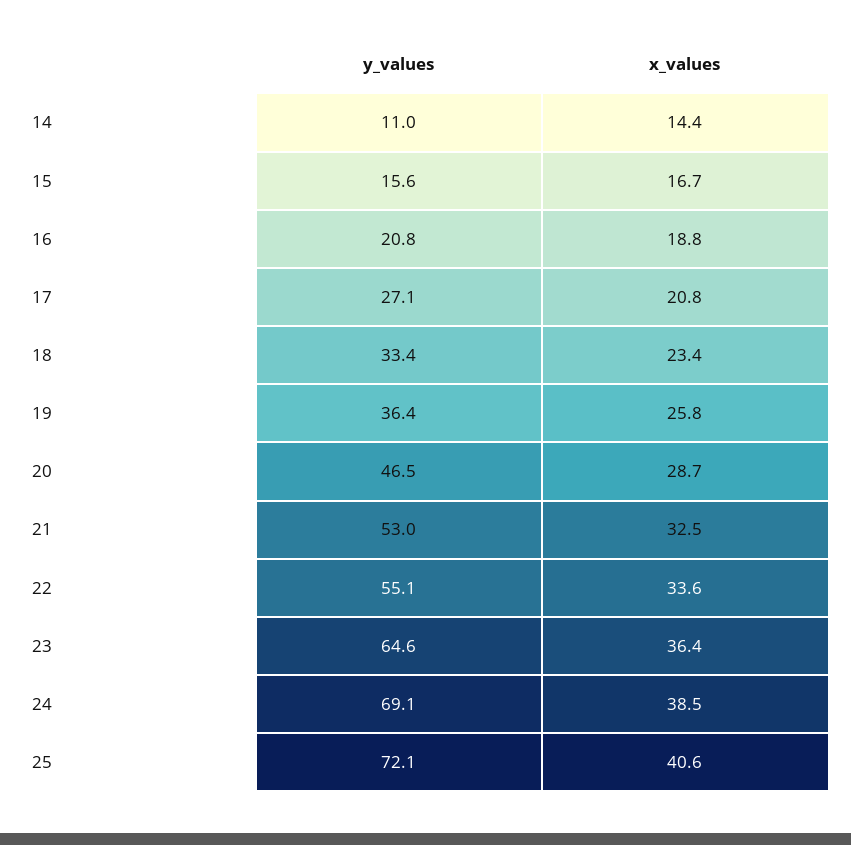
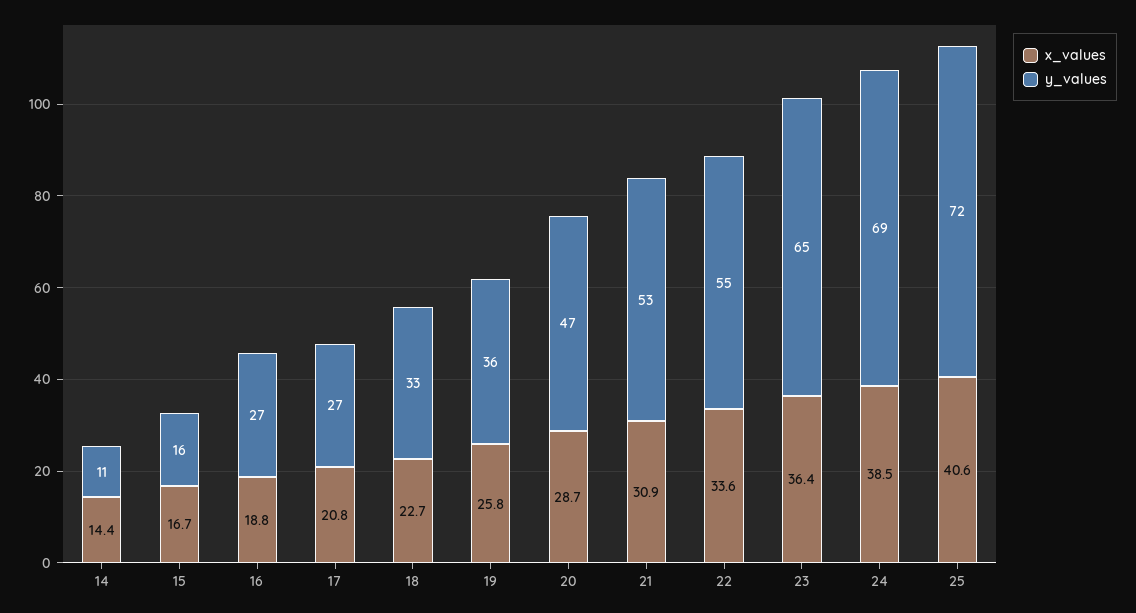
y_values, 16: 20.8 -> 27
x_values, 18: 23.4 -> 22.7
x_values, 21: 32.5 -> 30.9

